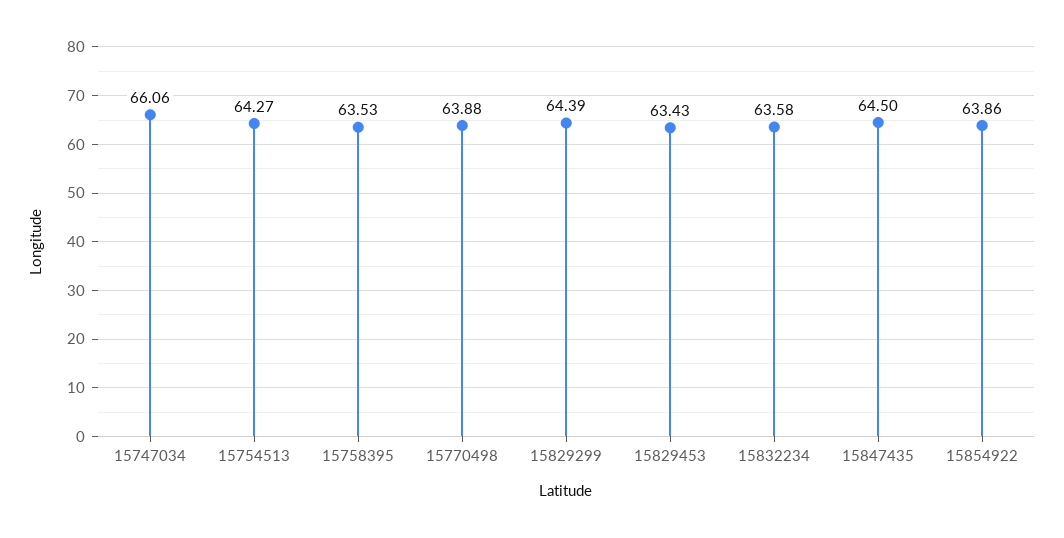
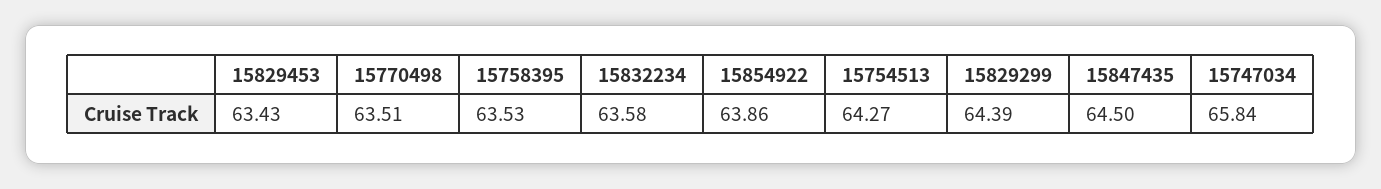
15747034: 66.06 -> 65.84
15770498: 63.88 -> 63.51

